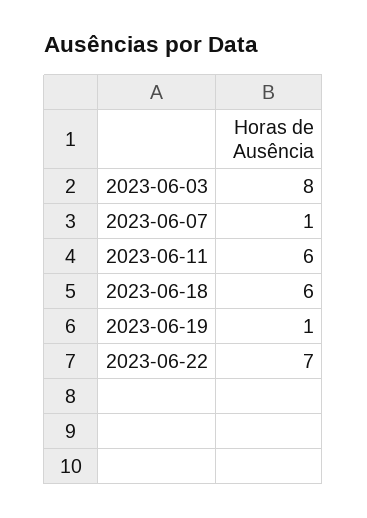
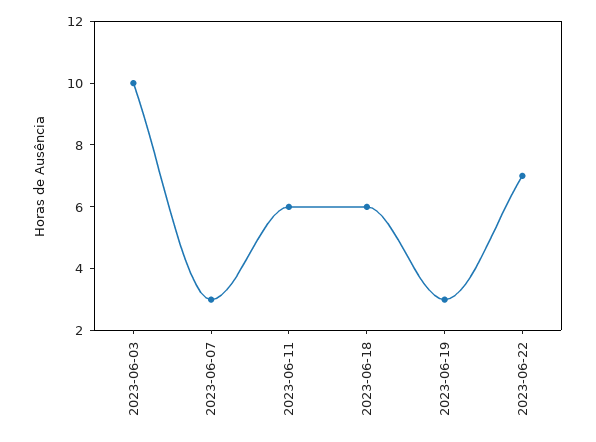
2023-06-03: 8 -> 10
2023-06-07: 1 -> 3
2023-06-19: 1 -> 3

